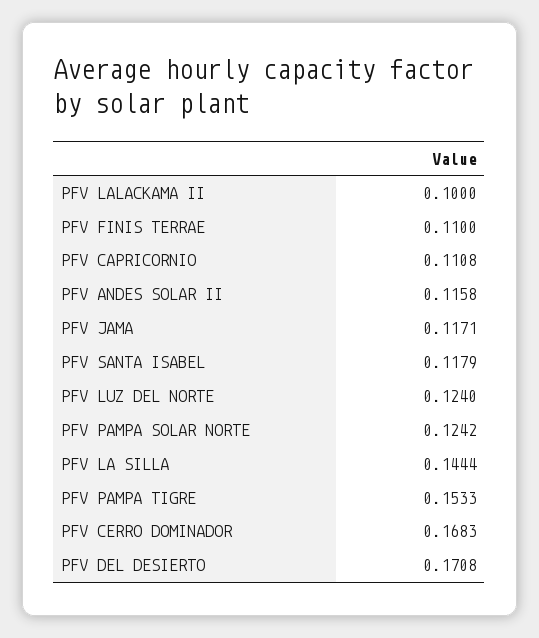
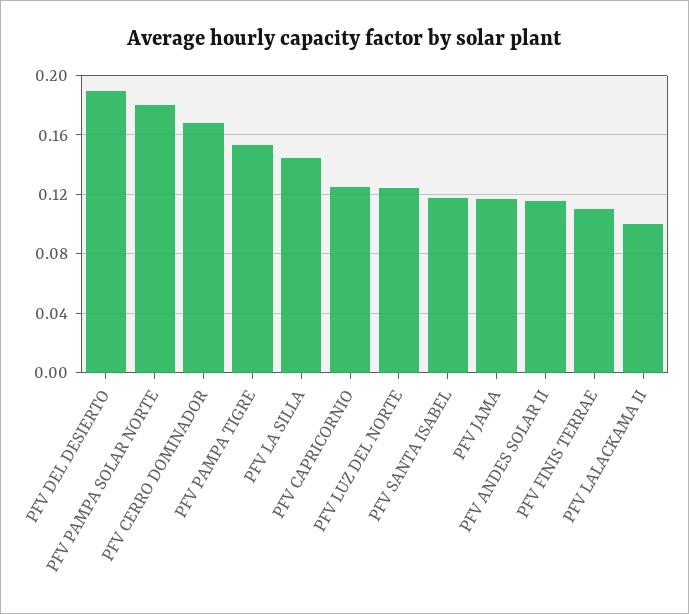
PFV CAPRICORNIO: 0.1108 -> 0.125
PFV PAMPA SOLAR NORTE: 0.1242 -> 0.18
PFV DEL DESIERTO: 0.1708 -> 0.19

